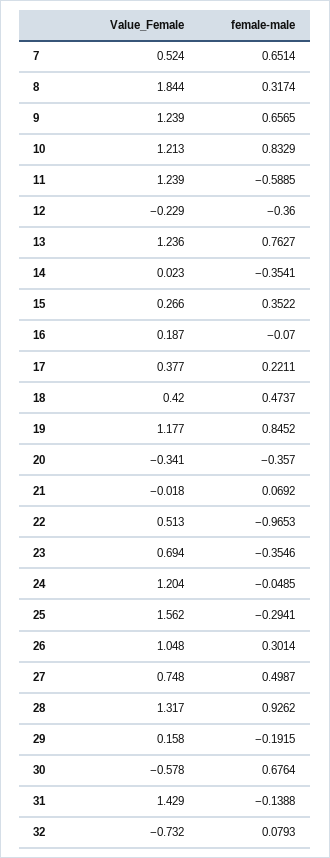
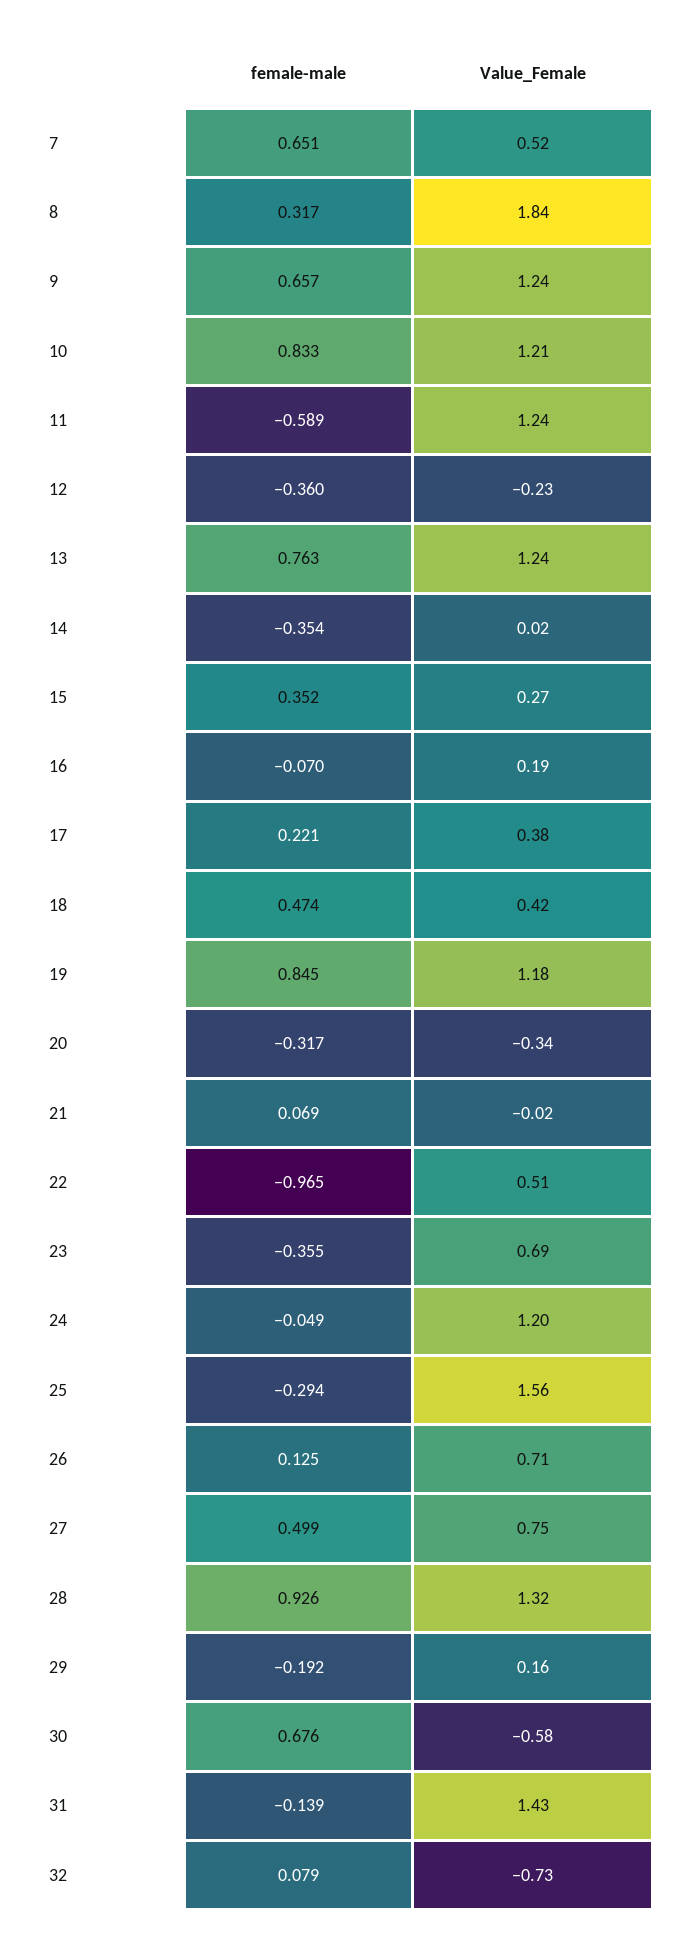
female-male, 20: -0.357 -> -0.317
Value_Female, 26: 1.048 -> 0.71
female-male, 26: 0.3014 -> 0.125

